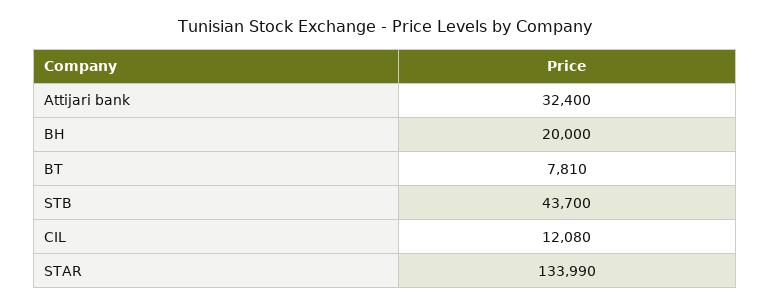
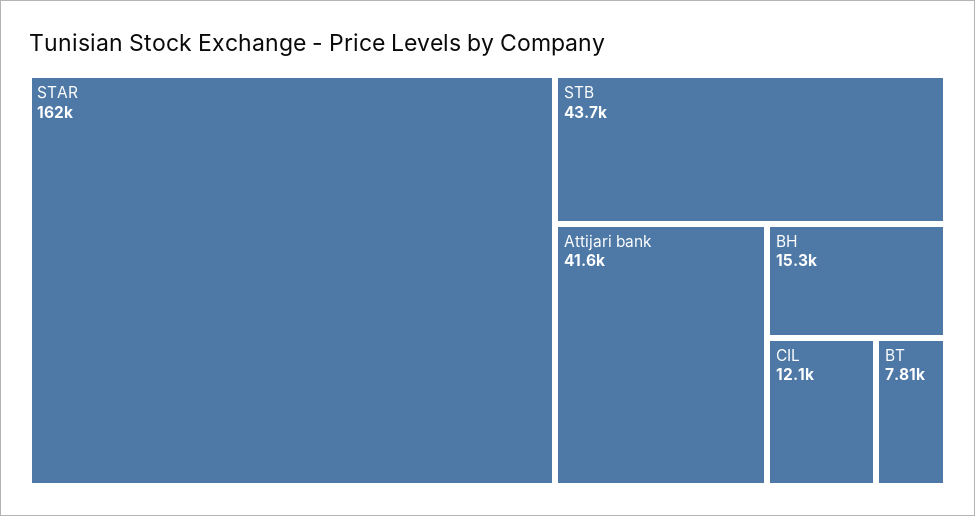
Attijari bank: 32400 -> 41600
BH: 20000 -> 15300
STAR: 133990 -> 162000

